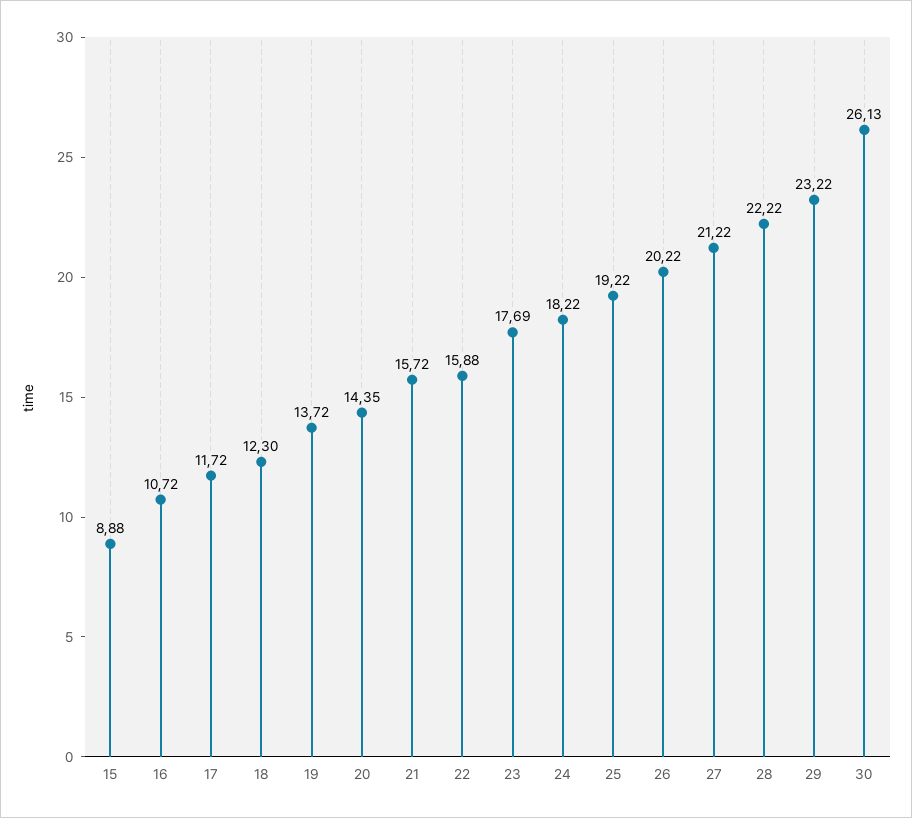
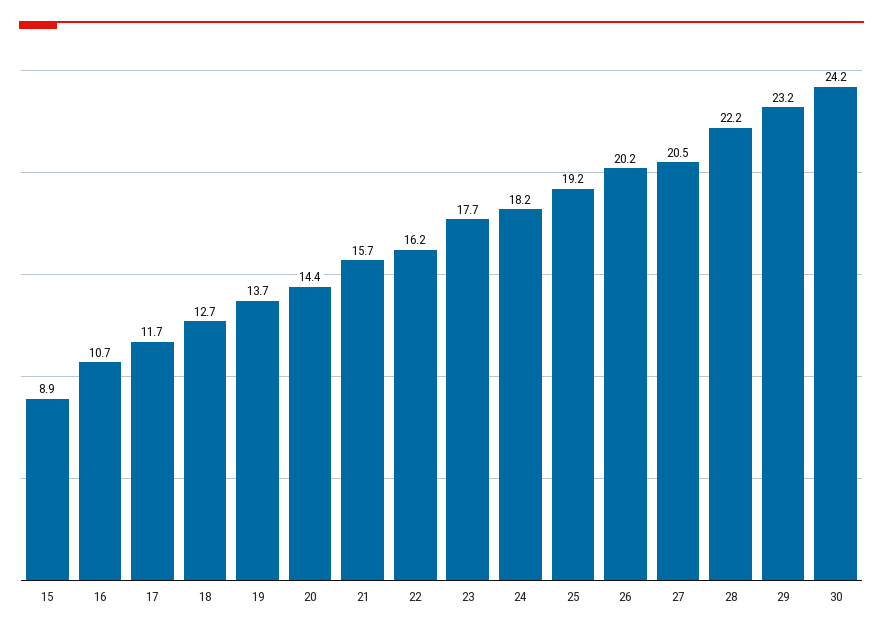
18: 12.3 -> 12.7
22: 15.88 -> 16.2
27: 21.22 -> 20.5
30: 26.13 -> 24.2

